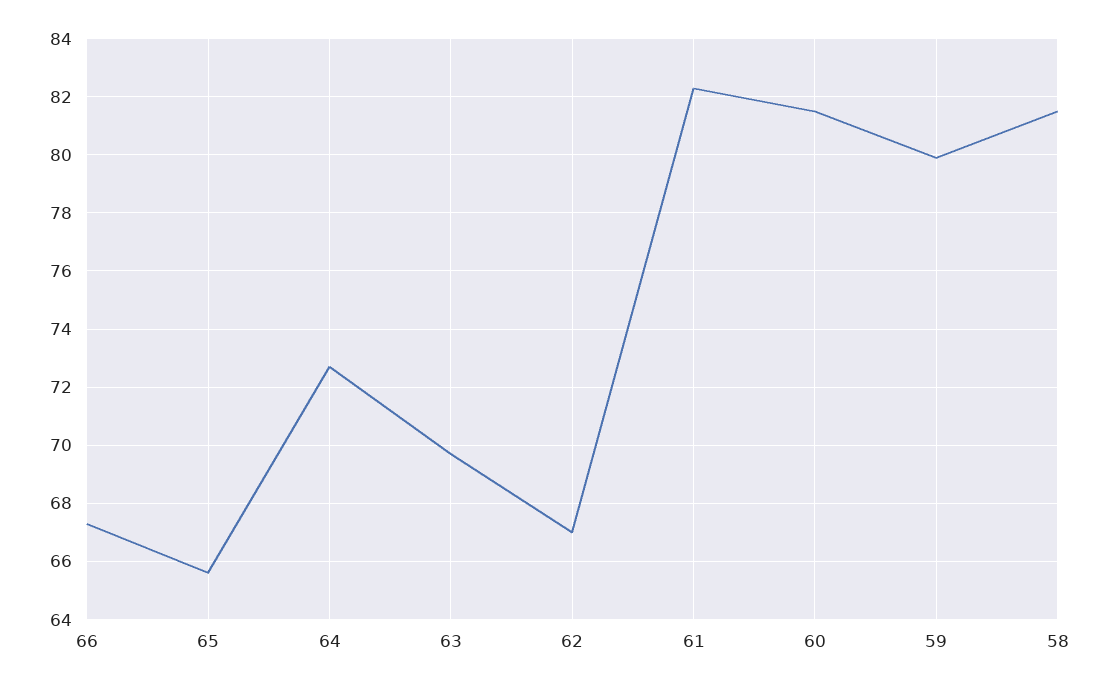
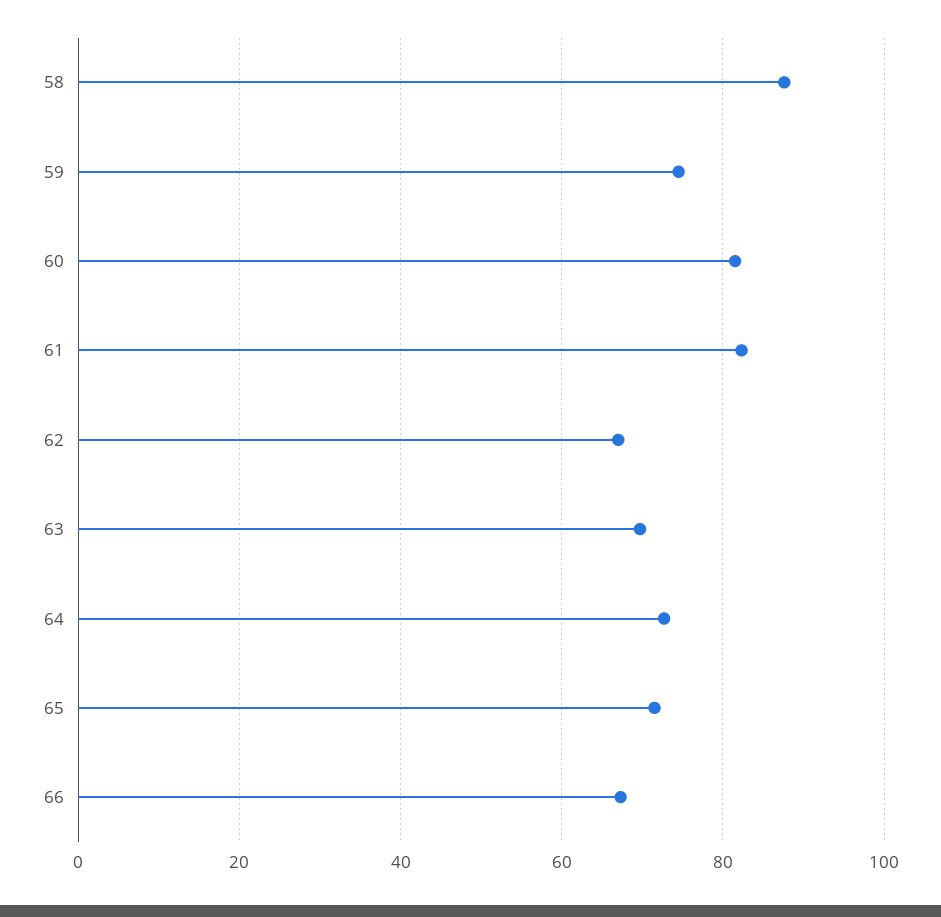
65: 65.5 -> 72
59: 80 -> 74
58: 81.5 -> 88

